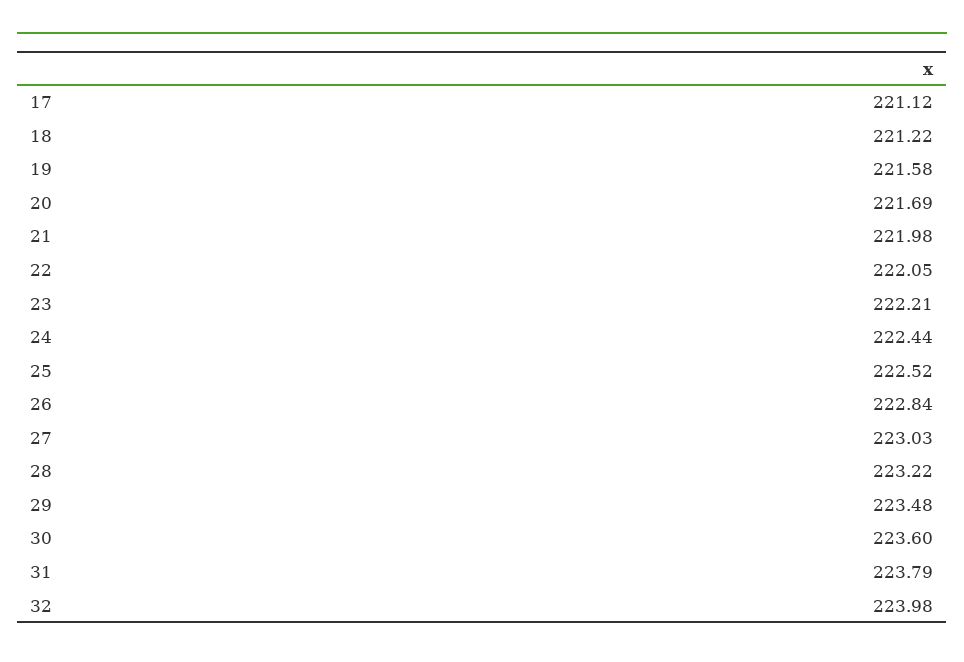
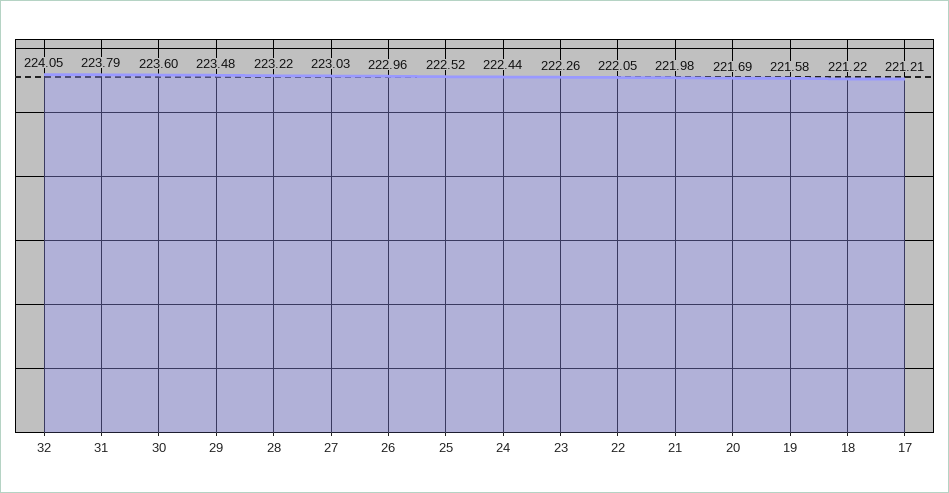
17: 221.12 -> 221.21
23: 222.21 -> 222.26
26: 222.84 -> 222.96
32: 223.98 -> 224.05

